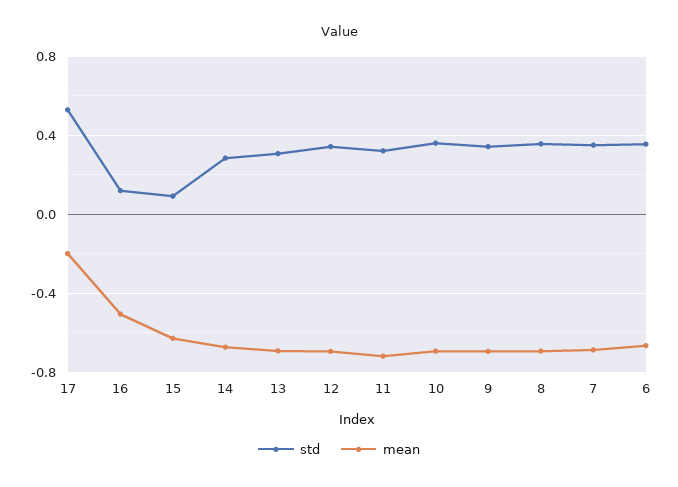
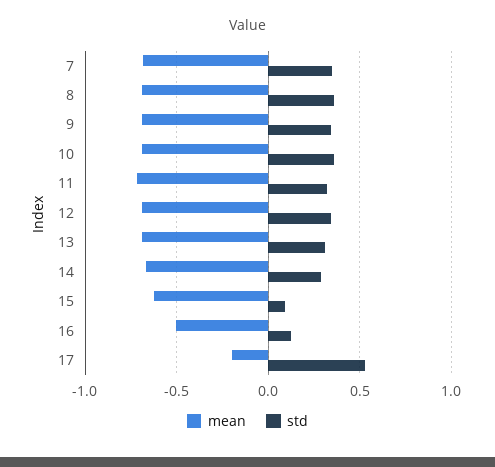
std, 6: 0.35 -> none
mean, 6: -0.65 -> none

